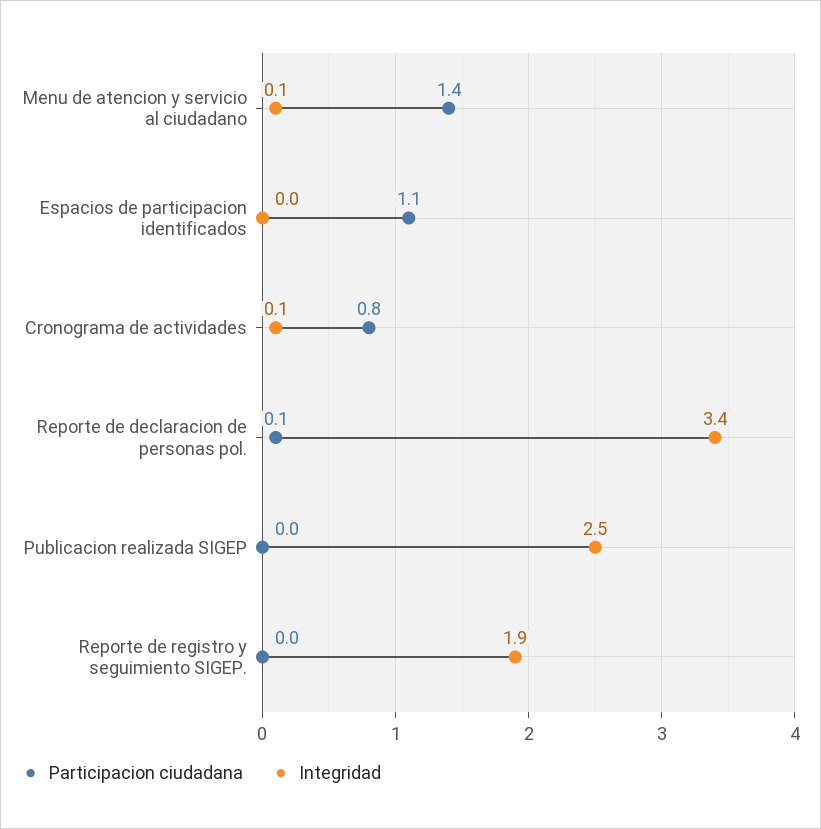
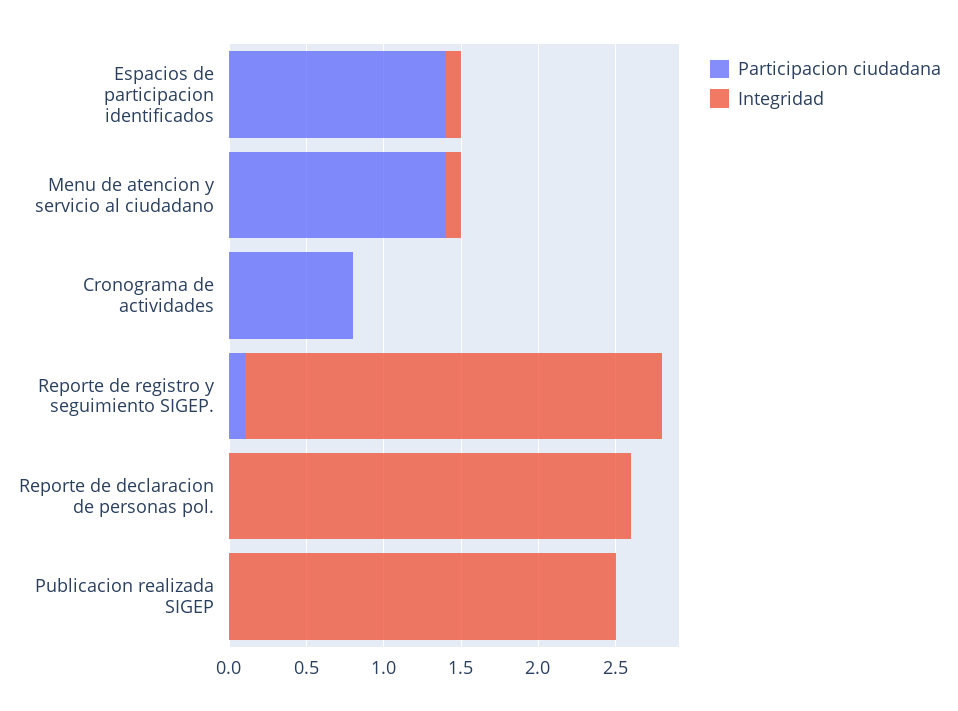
Participacion ciudadana, Espacios de participacion identificados: 1.1 -> 1.4
Integridad, Espacios de participacion identificados: 0 -> 0.1
Integridad, Cronograma de actividades: 0.1 -> 0
Participacion ciudadana, Reporte de declaracion de personas pol.: 0.1 -> 0
Integridad, Reporte de declaracion de personas pol.: 3.4 -> 2.6
Participacion ciudadana, Reporte de registro y seguimiento SIGEP.: 0 -> 0.1
Integridad, Reporte de registro y seguimiento SIGEP.: 1.9 -> 2.7

